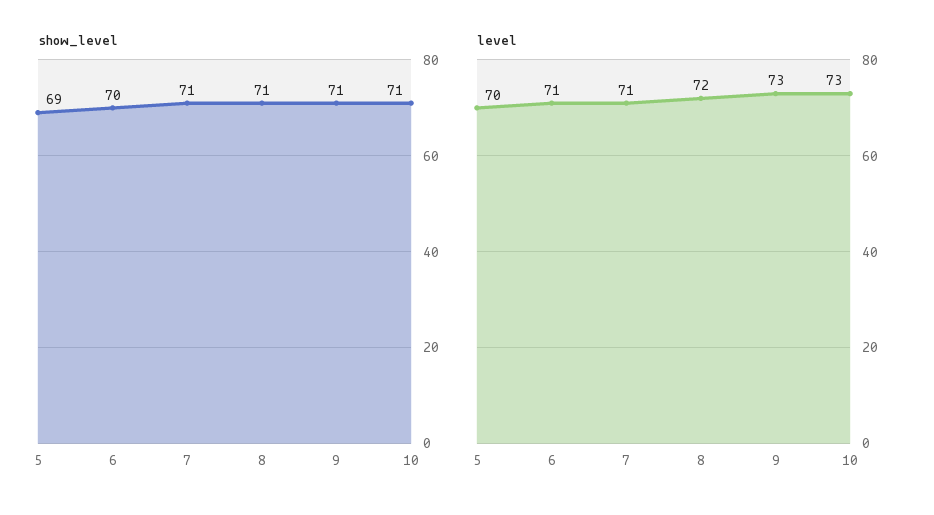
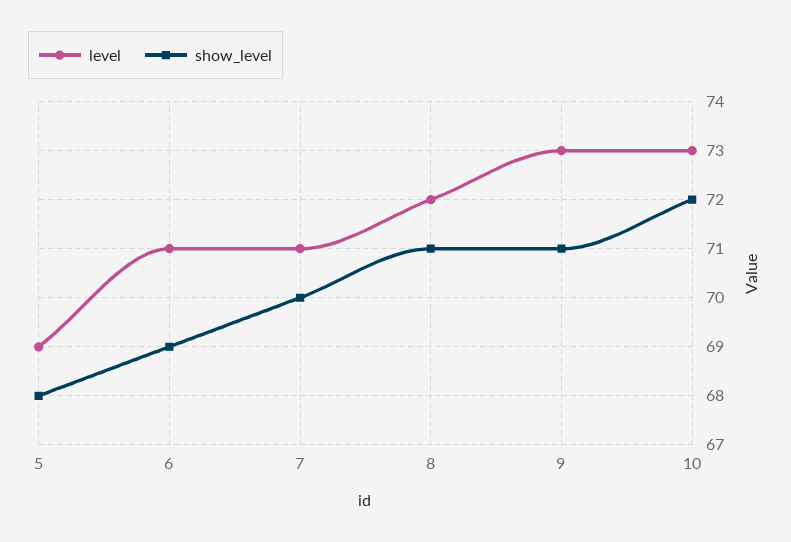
show_level, 5: 69 -> 68
show_level, 6: 70 -> 69
show_level, 7: 71 -> 70
show_level, 10: 71 -> 72
level, 5: 70 -> 69

